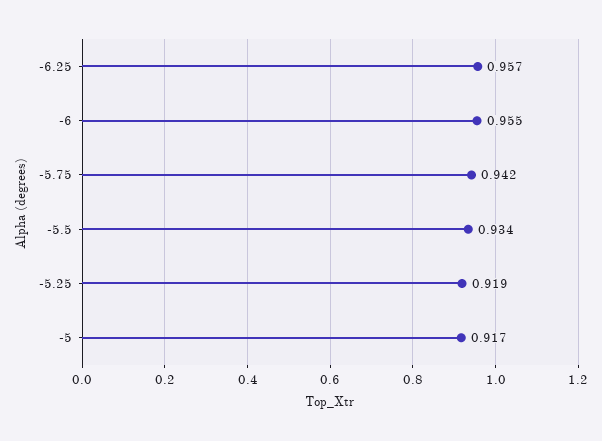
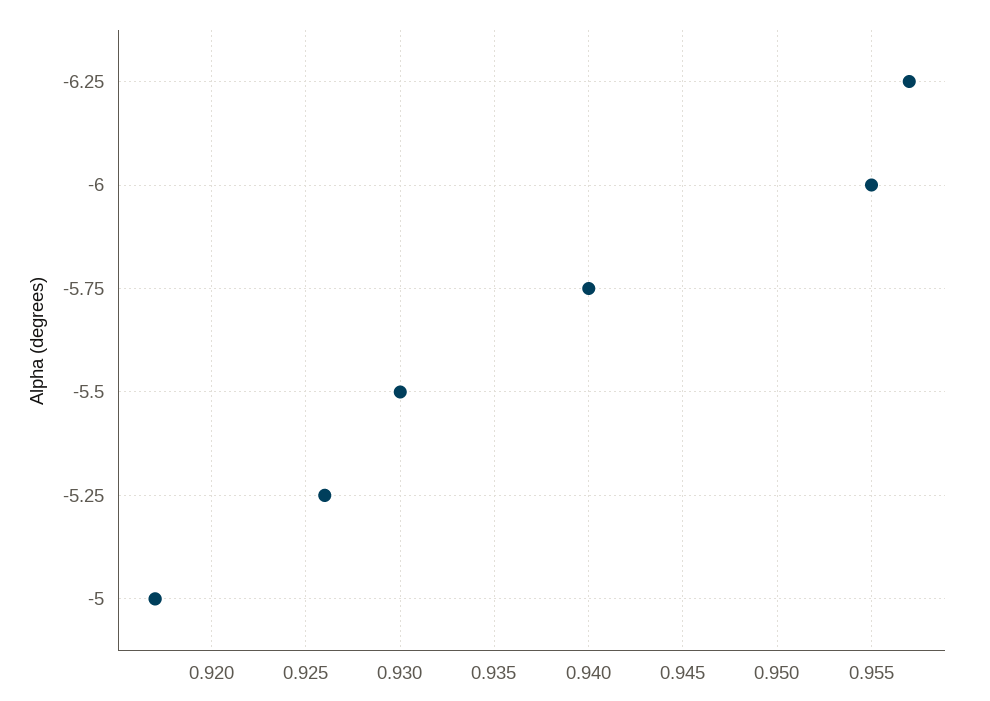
-5.75: 0.942 -> 0.94
-5.5: 0.934 -> 0.93
-5.25: 0.919 -> 0.926

